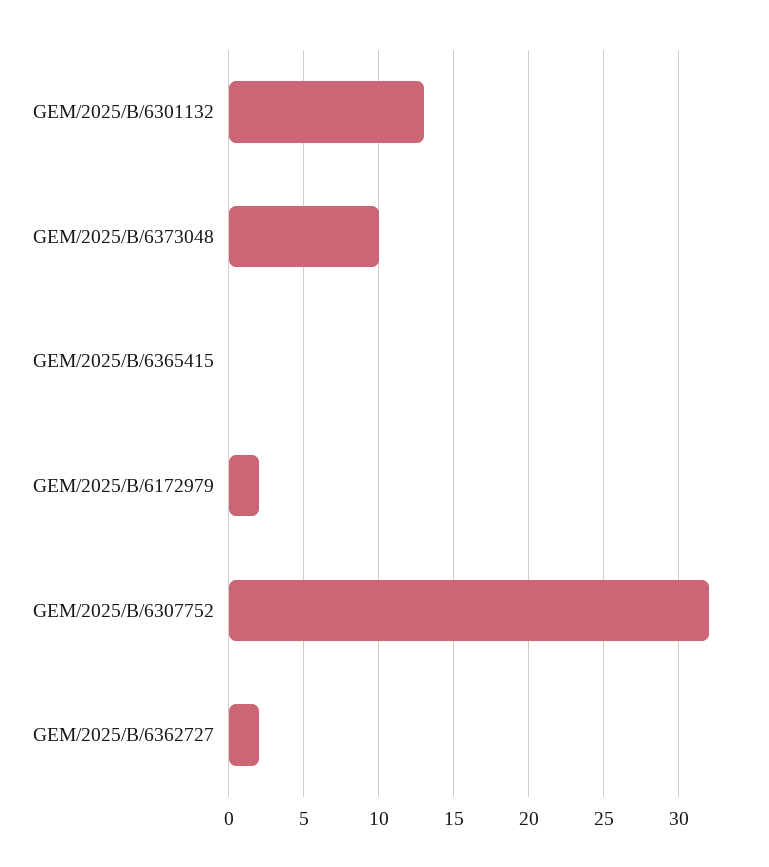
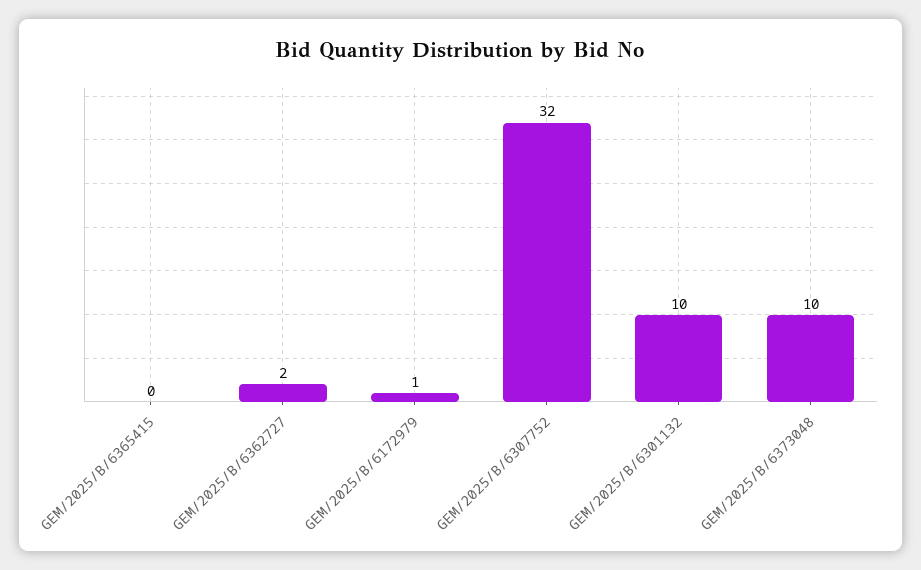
GEM/2025/B/6301132: 13 -> 10
GEM/2025/B/6172979: 2 -> 1

